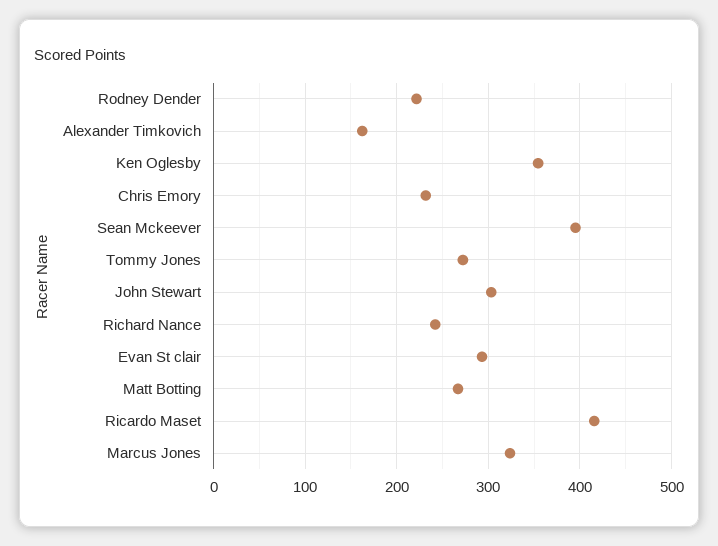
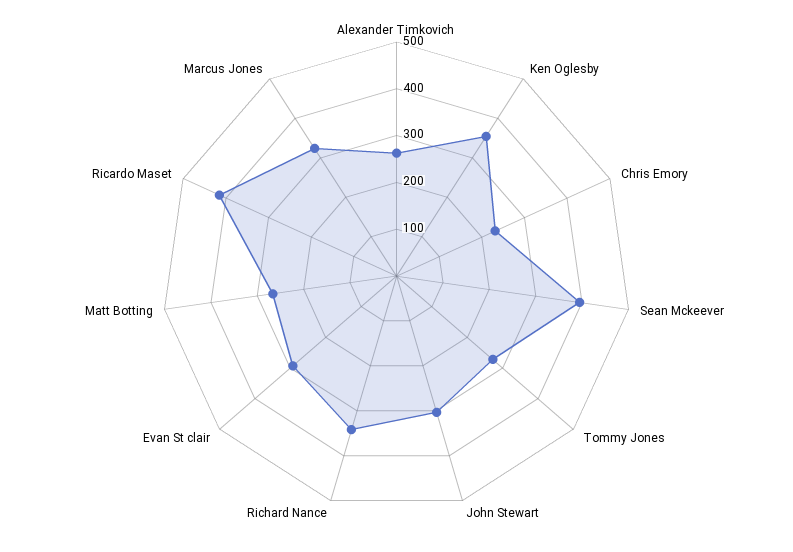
Rodney Dender: 220 -> none
Alexander Timkovich: 160 -> 260
Richard Nance: 240 -> 340

